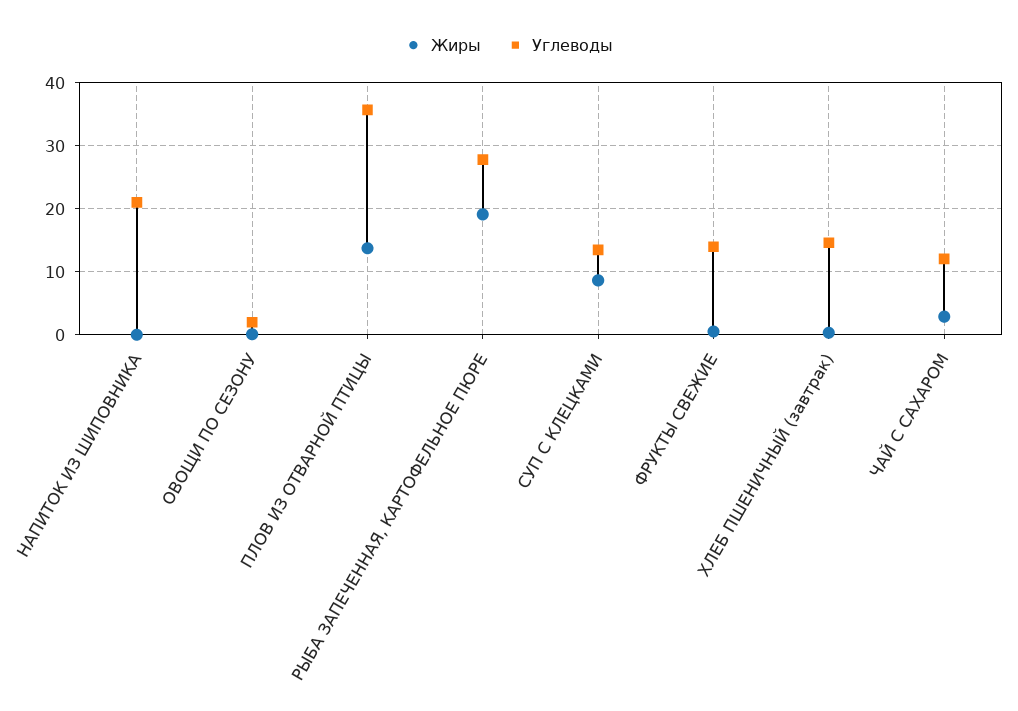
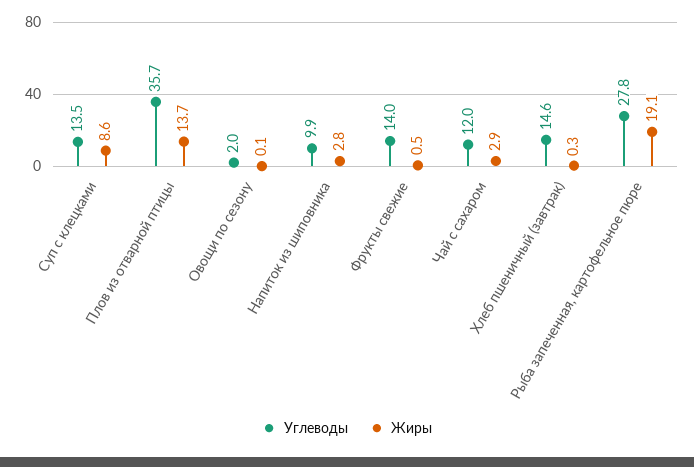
Жиры, НАПИТОК ИЗ ШИПОВНИКА: 0 -> 2.8
Углеводы, НАПИТОК ИЗ ШИПОВНИКА: 21 -> 9.9

